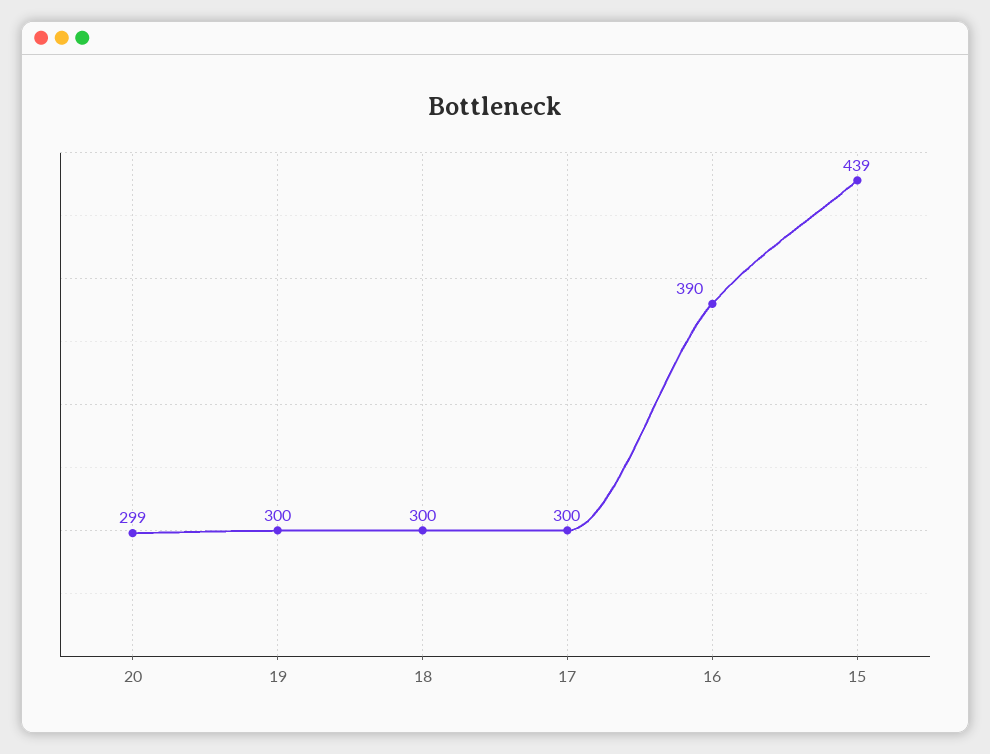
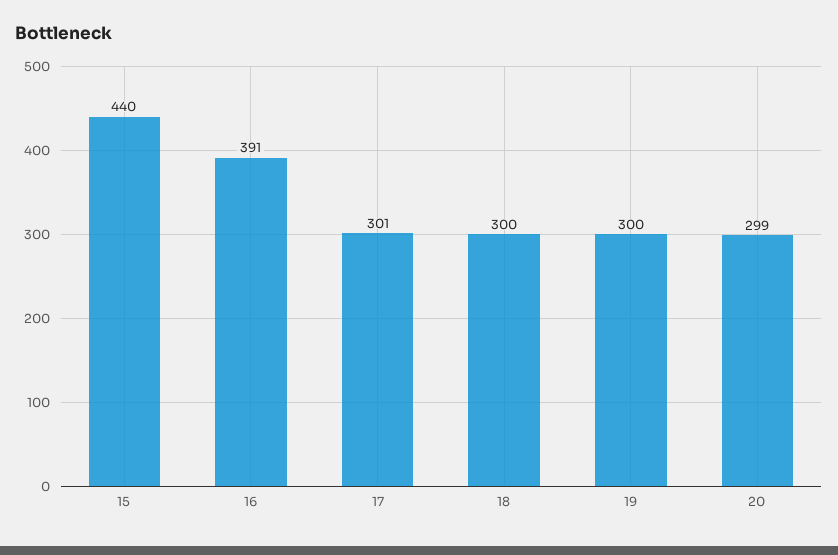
17: 300 -> 301
16: 390 -> 391
15: 439 -> 440

